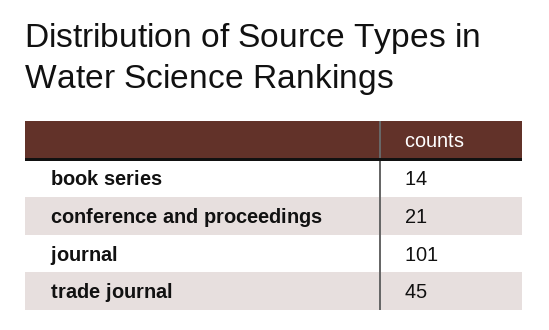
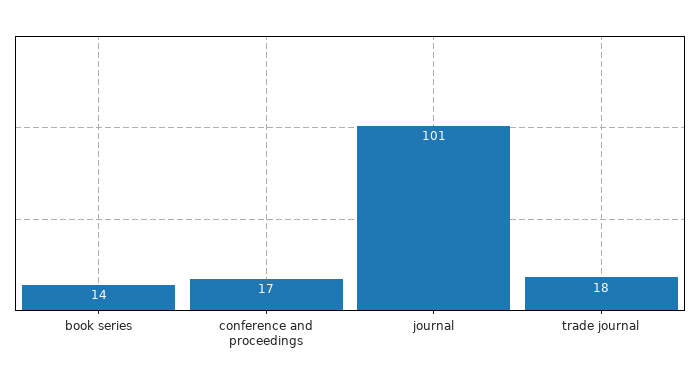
conference and proceedings: 21 -> 17
trade journal: 45 -> 18

